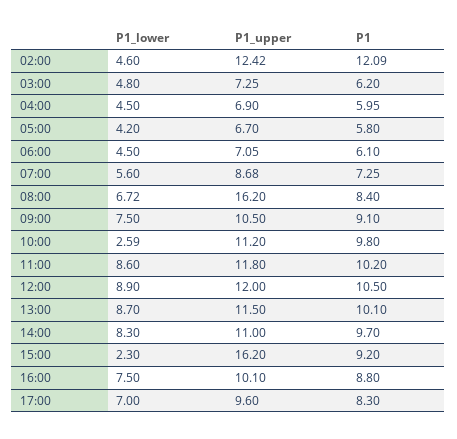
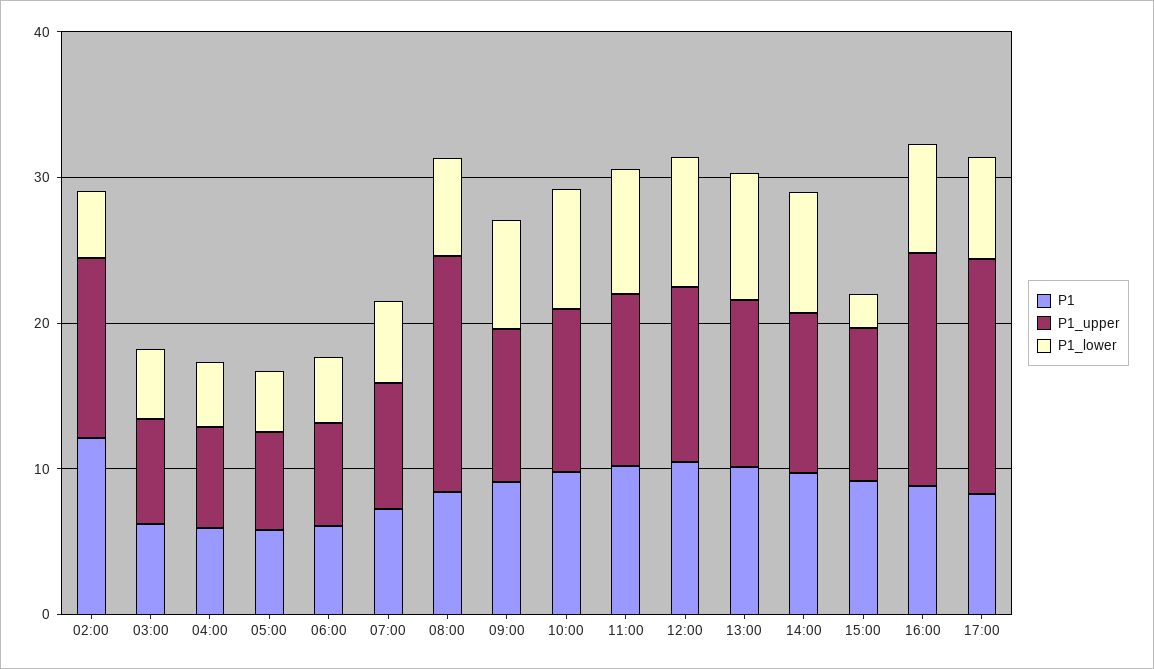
P1_lower, 10:00: 2.59 -> 8
P1_upper, 15:00: 16.2 -> 10
P1_upper, 16:00: 10.1 -> 16
P1_upper, 17:00: 9.6 -> 16

